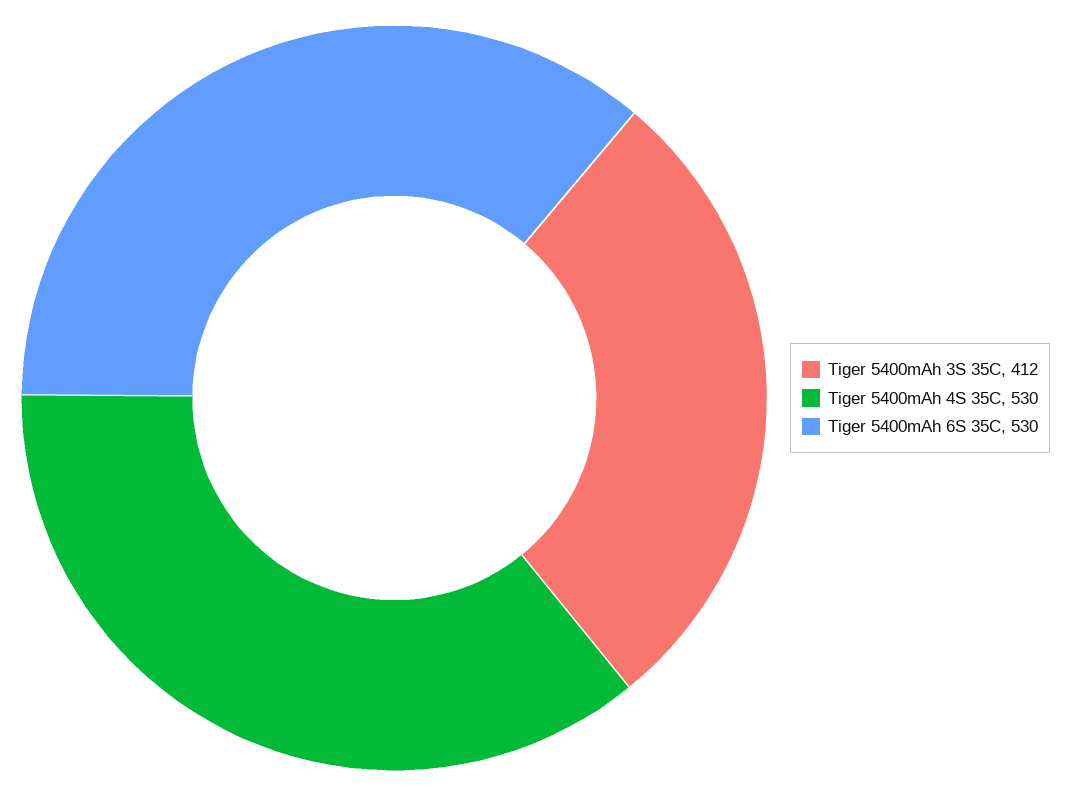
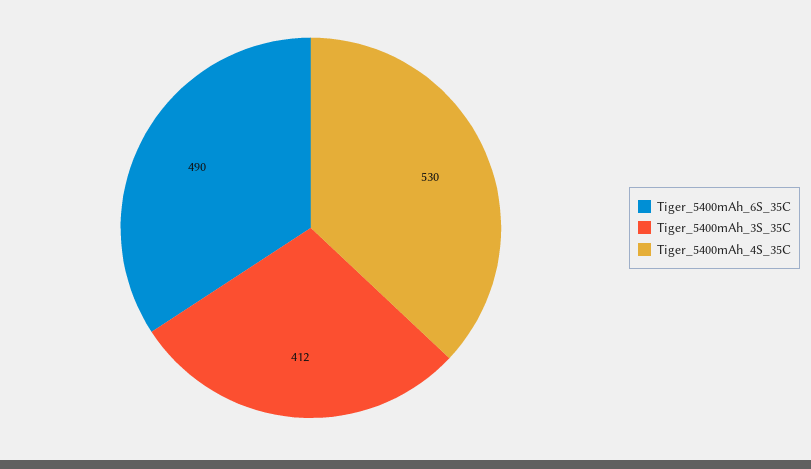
Tiger 5400mAh 6S 35C: 530 -> 490

